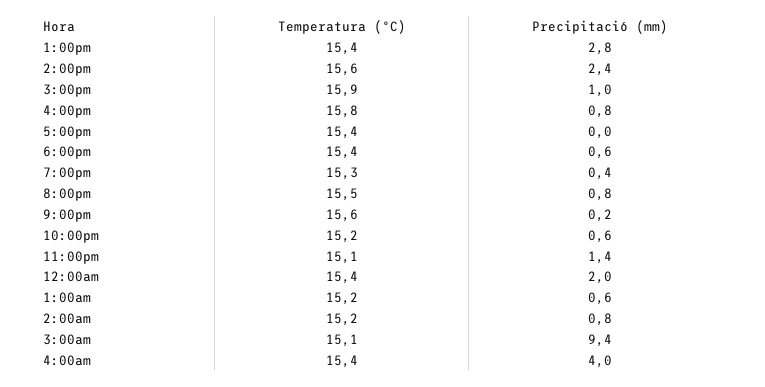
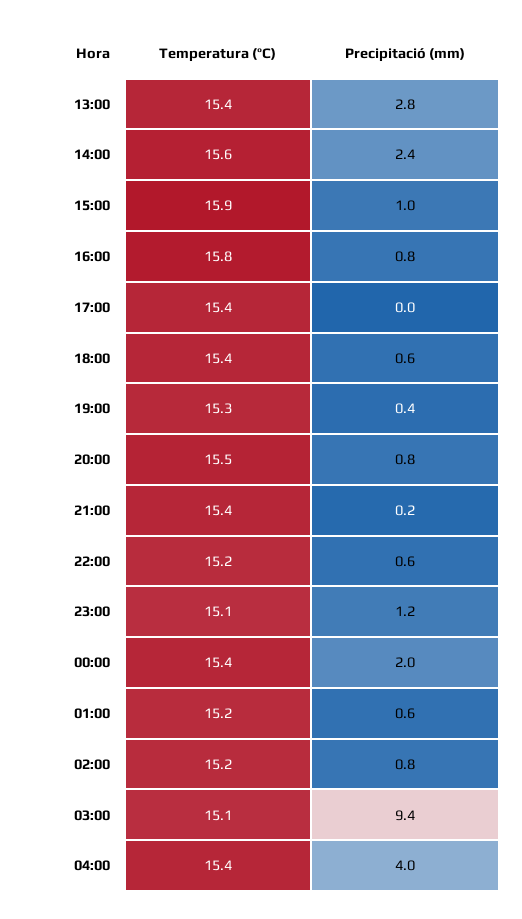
Temperatura (ºC), 9:00pm: 15.6 -> 15.4
Precipitació (mm), 11:00pm: 1.4 -> 1.2

